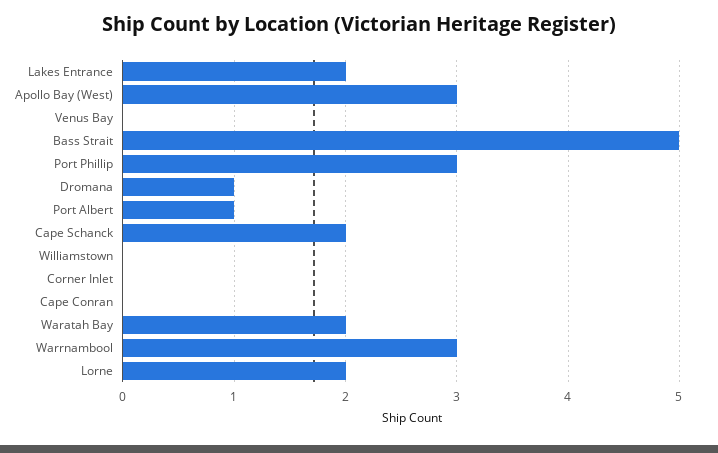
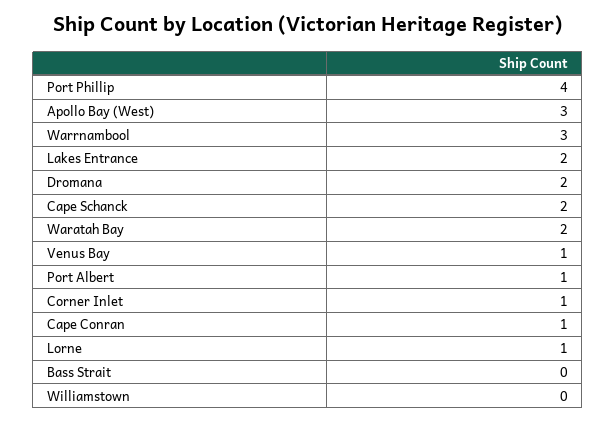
Venus Bay: 0 -> 1
Bass Strait: 5 -> 0
Port Phillip: 3 -> 4
Dromana: 1 -> 2
Corner Inlet: 0 -> 1
Cape Conran: 0 -> 1
Lorne: 2 -> 1

